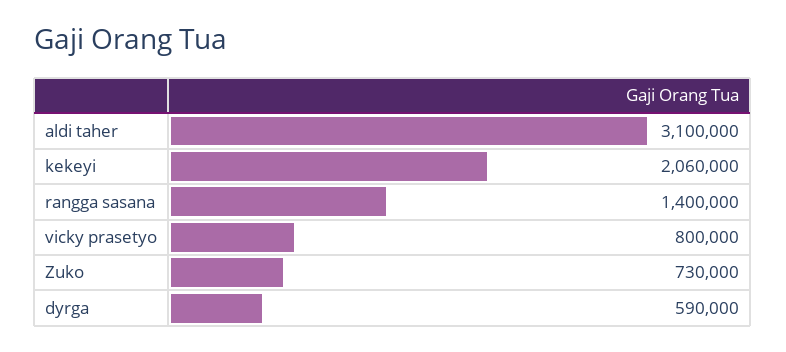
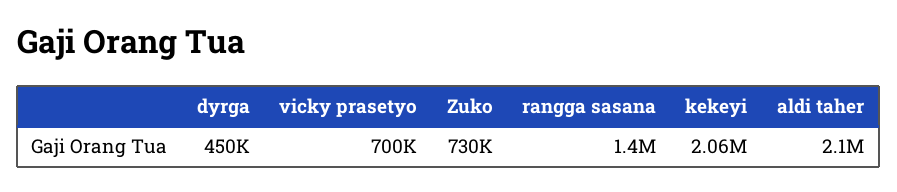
aldi taher: 3100000 -> 2100000
vicky prasetyo: 800000 -> 700000
dyrga: 590000 -> 450000

